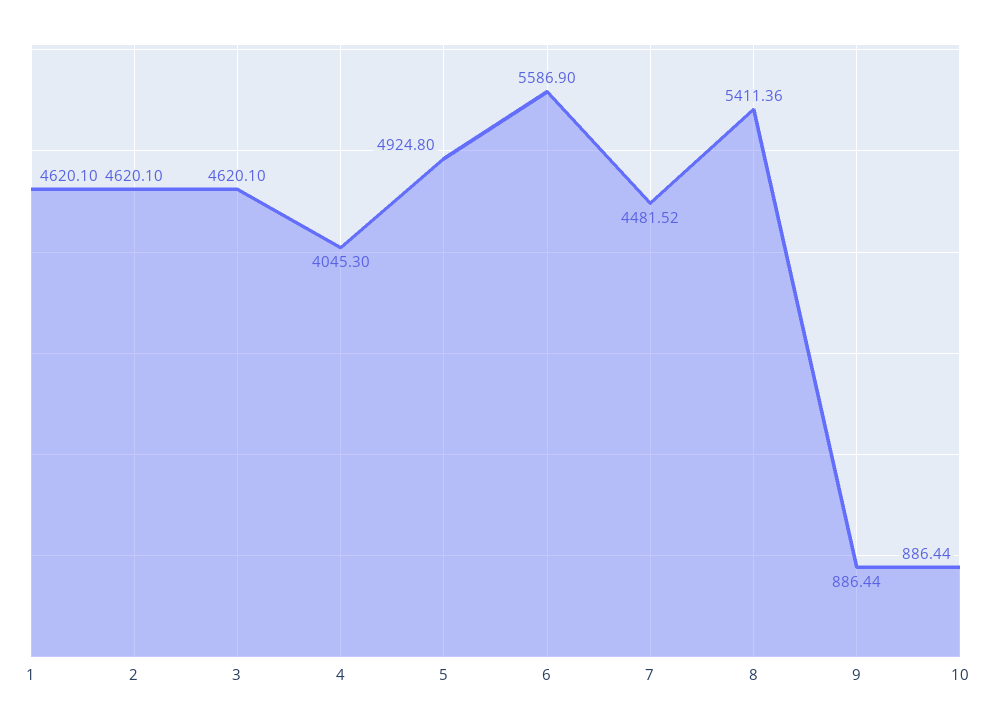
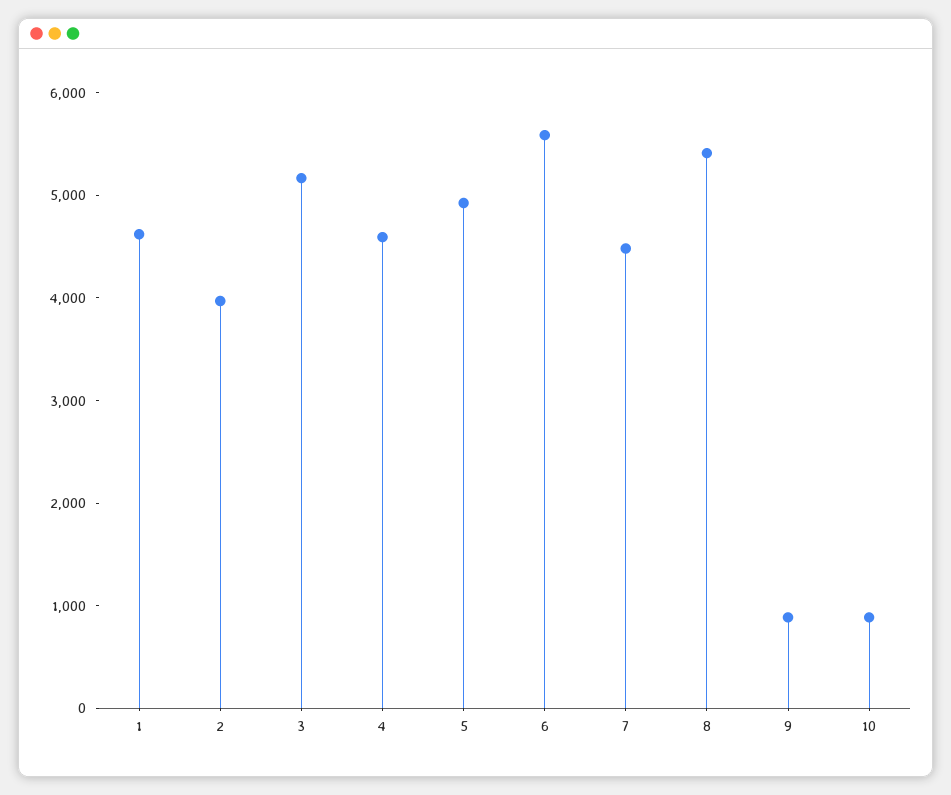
2: 4620.1 -> 4000
3: 4620.1 -> 5200
4: 4045.3 -> 4600

